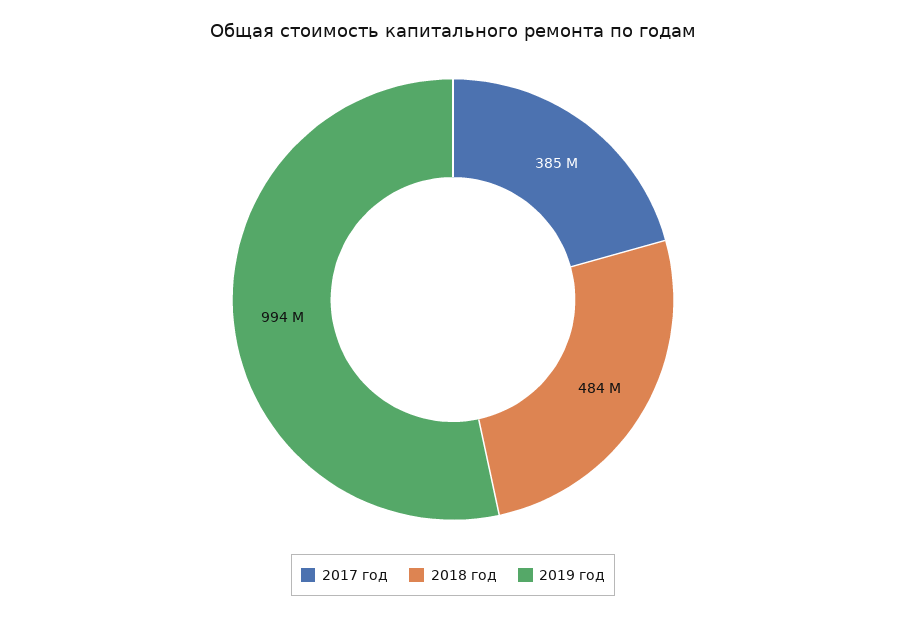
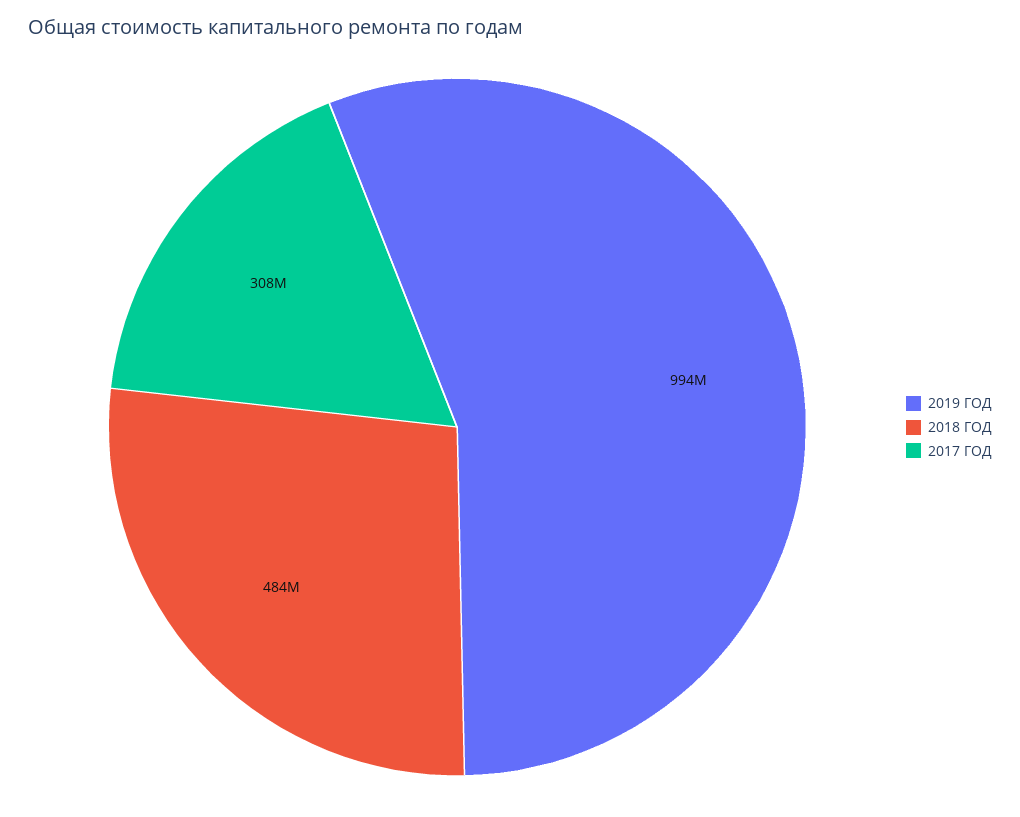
2017 год: 385000000 -> 308000000

